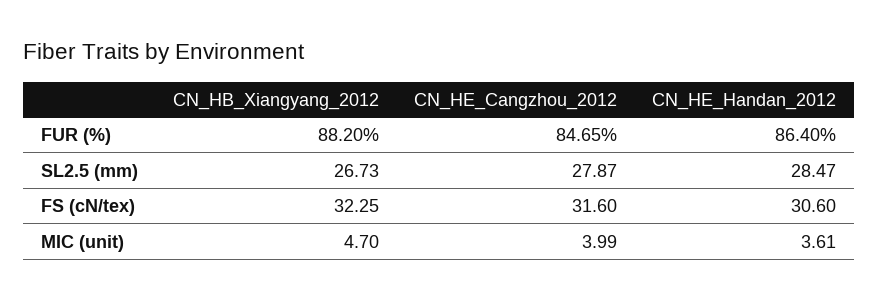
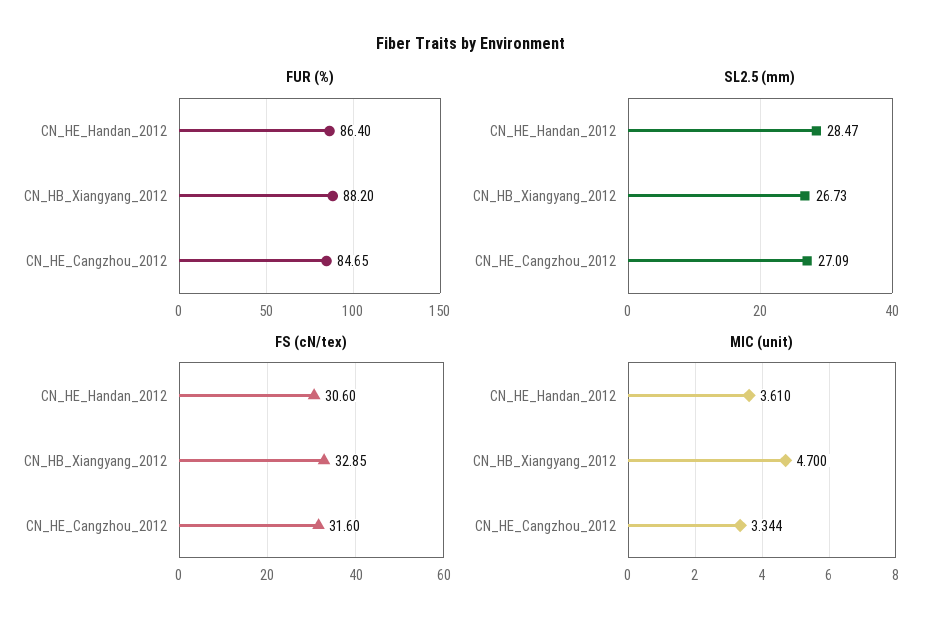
SL2.5 (mm), CN_HE_Cangzhou_2012: 27.87 -> 27.09
FS (cN/tex), CN_HB_Xiangyang_2012: 32.25 -> 32.85
MIC (unit), CN_HE_Cangzhou_2012: 3.99 -> 3.344

